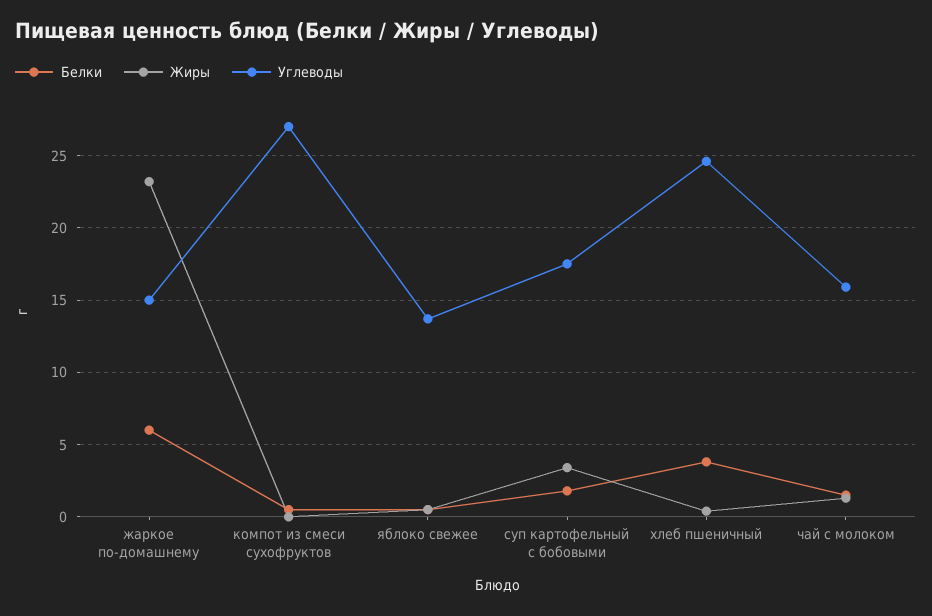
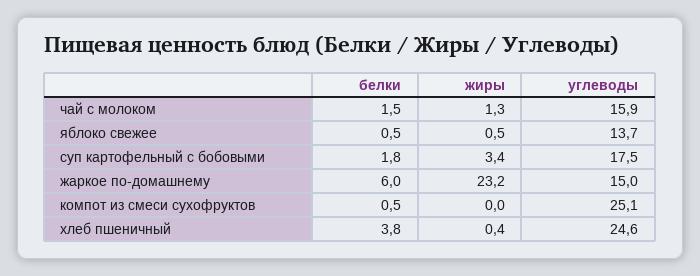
Углеводы, компот из смеси сухофруктов: 27 -> 25.1

